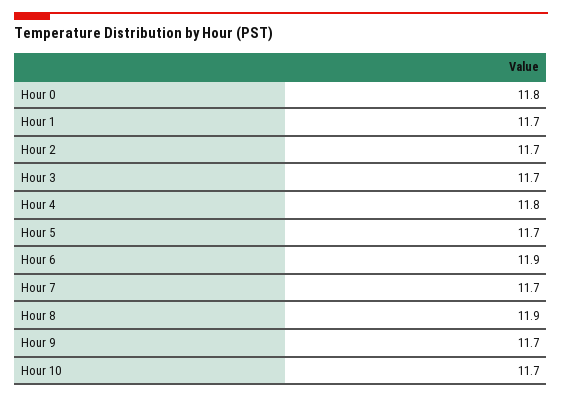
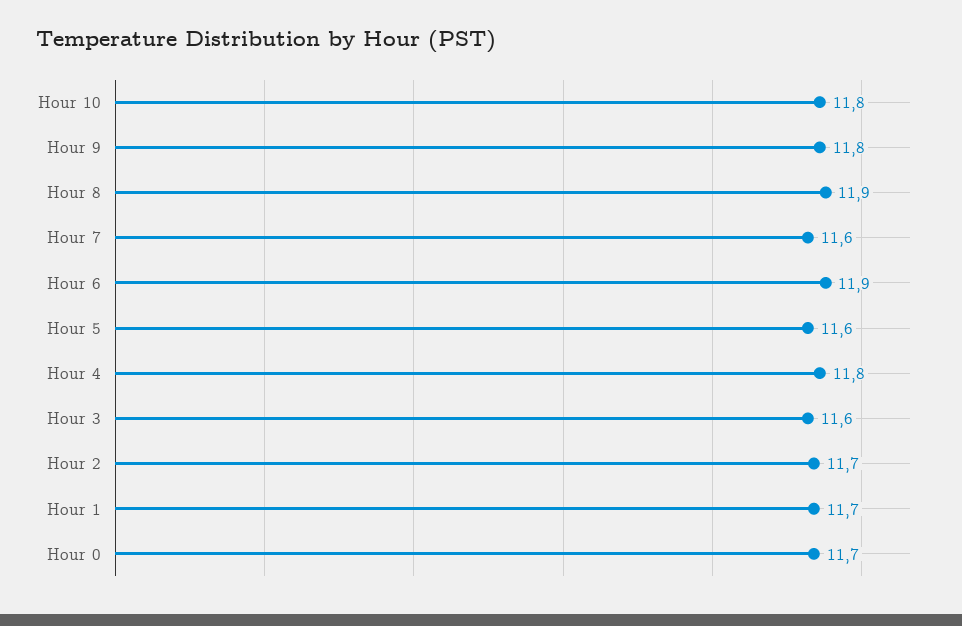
Hour 0: 11.8 -> 11.7
Hour 3: 11.7 -> 11.6
Hour 5: 11.7 -> 11.6
Hour 7: 11.7 -> 11.6
Hour 9: 11.7 -> 11.8
Hour 10: 11.7 -> 11.8

